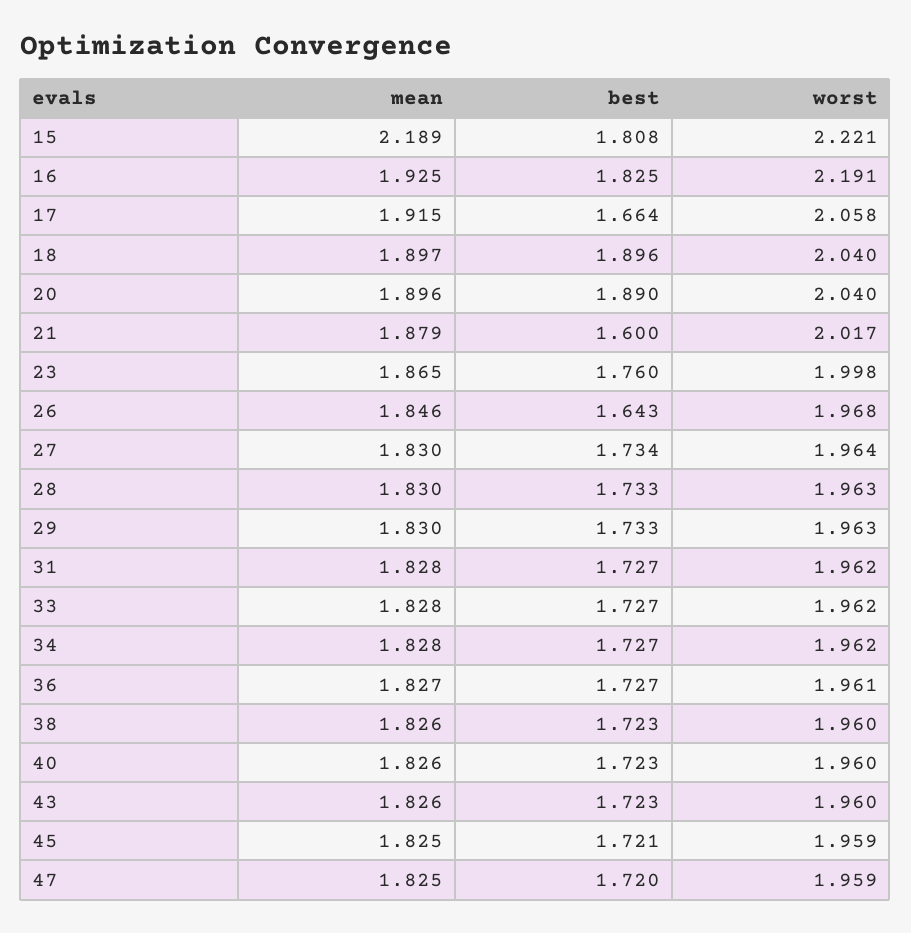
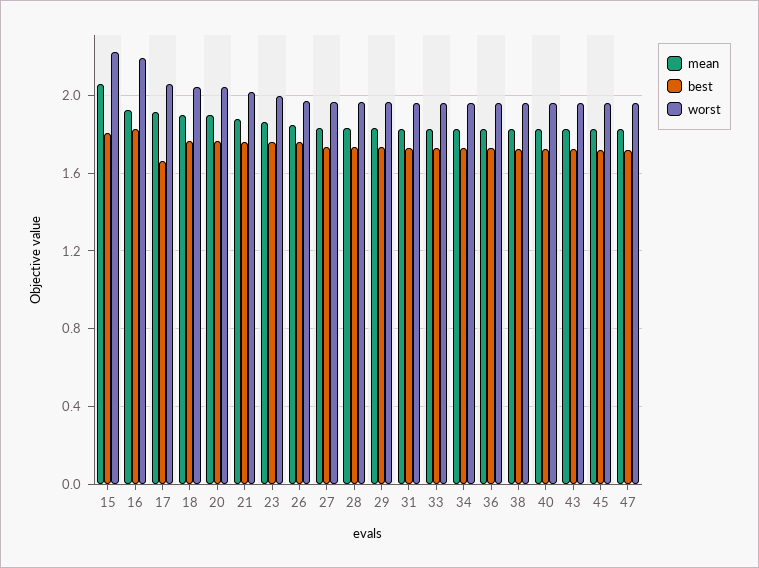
mean, 15: 2.189 -> 2.05
best, 18: 1.896 -> 1.75
best, 20: 1.89 -> 1.75
best, 21: 1.6 -> 1.75
best, 26: 1.643 -> 1.75

